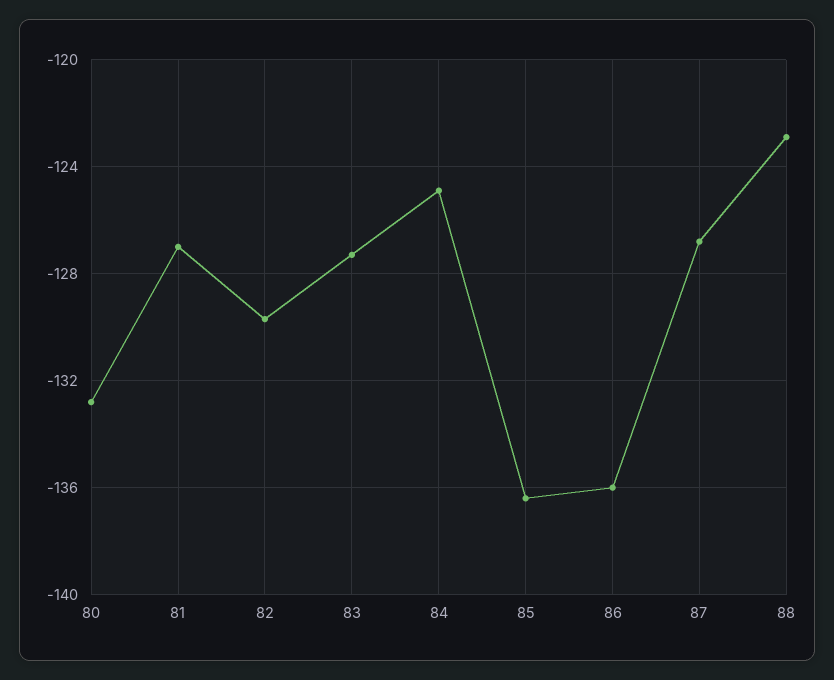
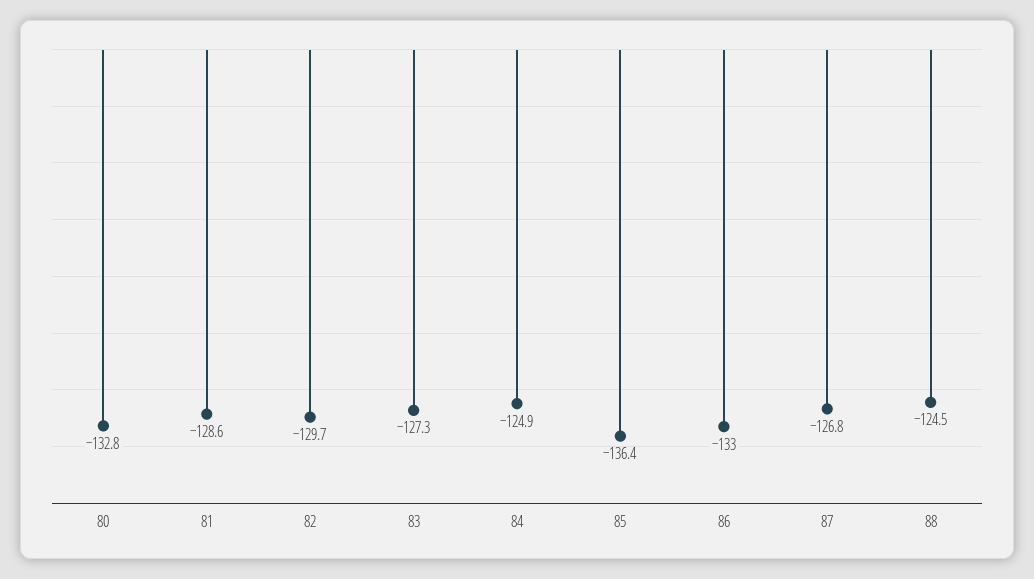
81: -127 -> -128.6
86: -136 -> -133
88: -123 -> -124.5

